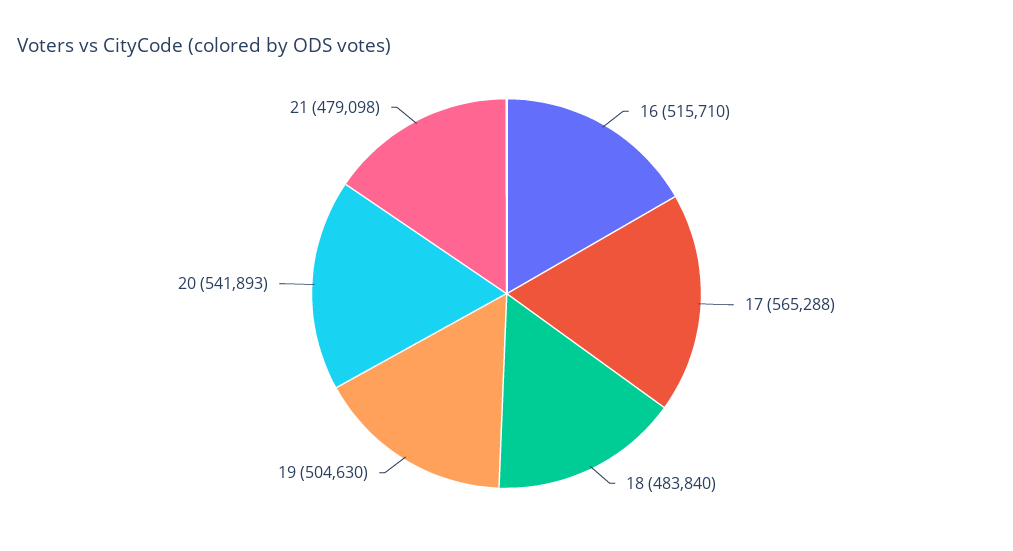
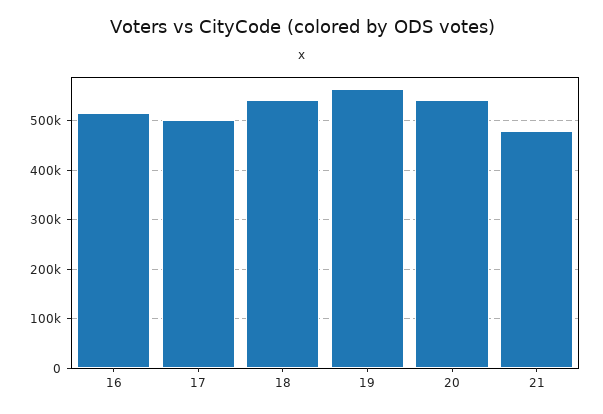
17: 565288 -> 500000
18: 483840 -> 540000
19: 504630 -> 560000

